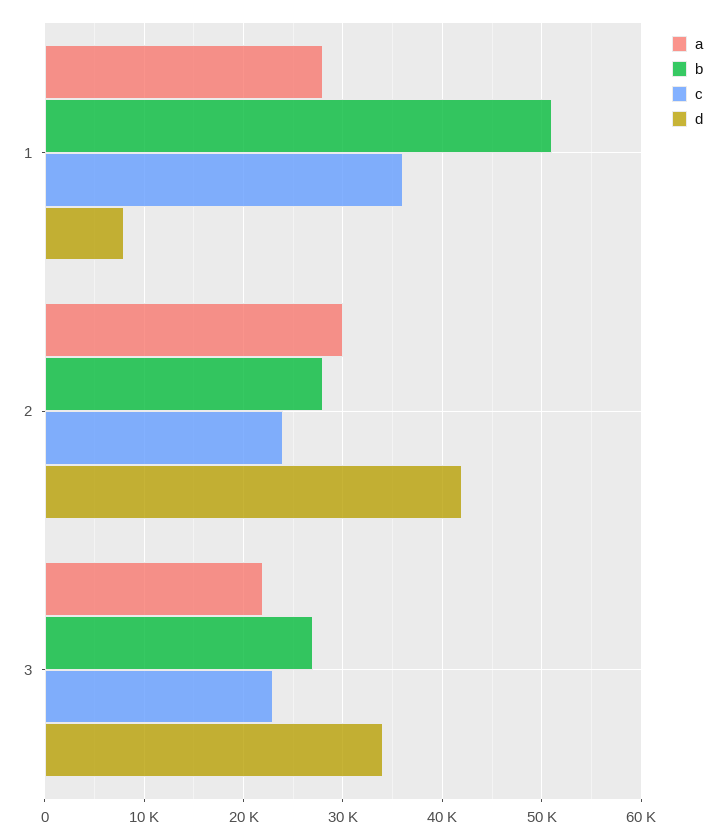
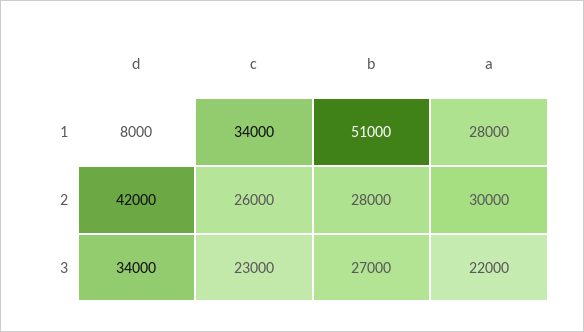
c, 1: 36000 -> 34000
c, 2: 24000 -> 26000

